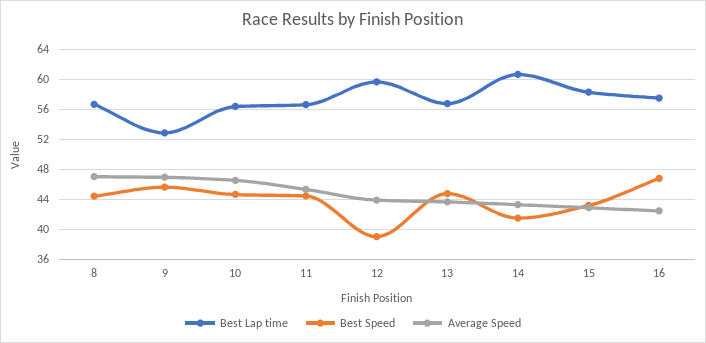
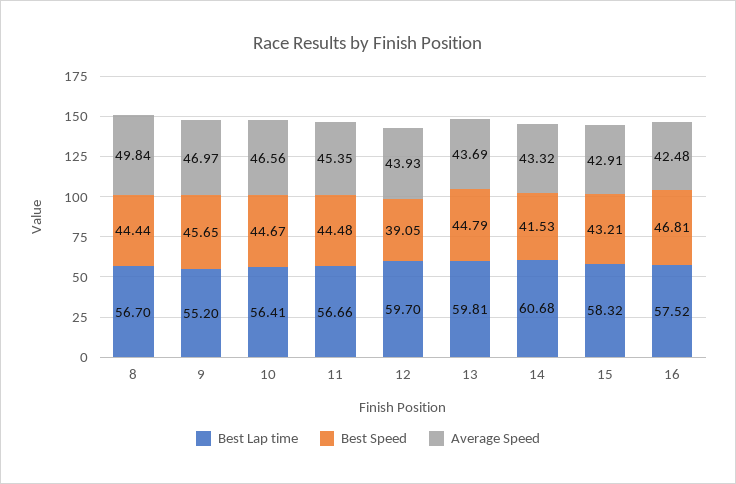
Average Speed, 8: 47 -> 49.84
Best Lap time, 9: 53 -> 55.2
Best Lap time, 13: 57 -> 59.81

